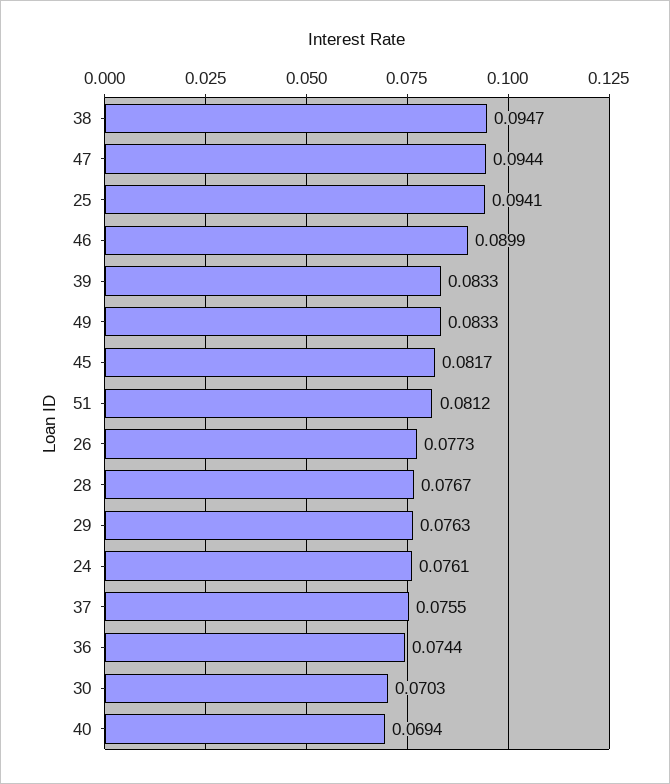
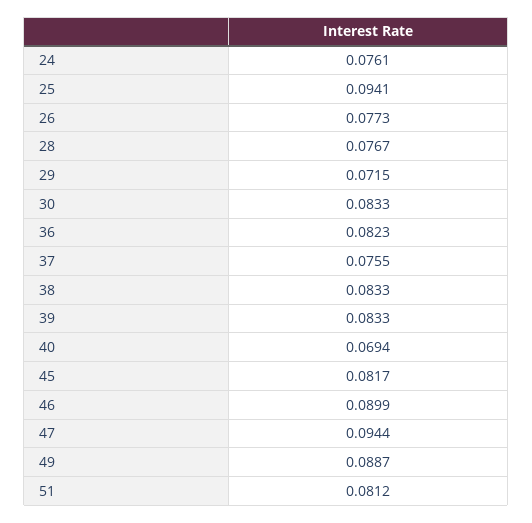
38: 0.0947 -> 0.0833
49: 0.0833 -> 0.0887
29: 0.0763 -> 0.0715
36: 0.0744 -> 0.0823
30: 0.0703 -> 0.0833

